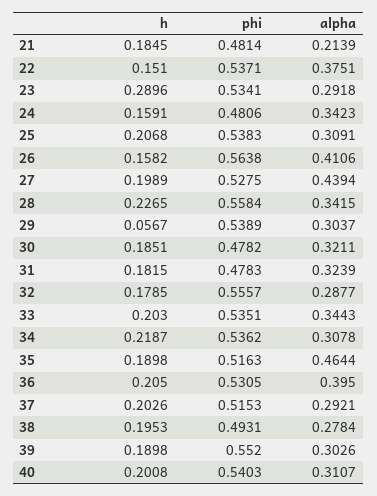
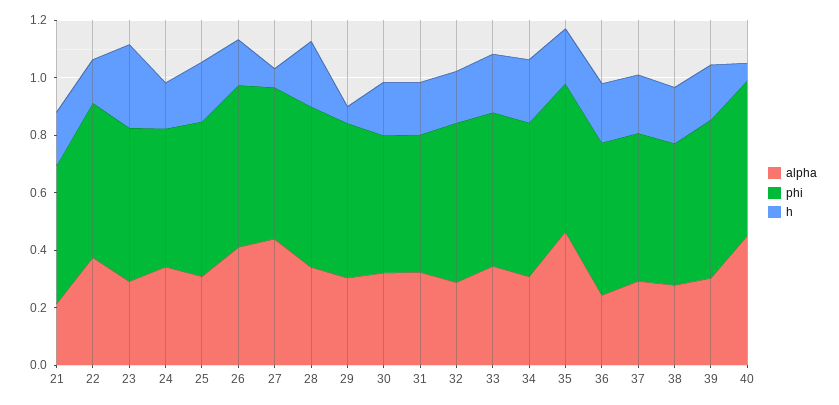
h, 27: 0.1989 -> 0.05
alpha, 36: 0.395 -> 0.25
h, 40: 0.2008 -> 0.05
alpha, 40: 0.3107 -> 0.45

